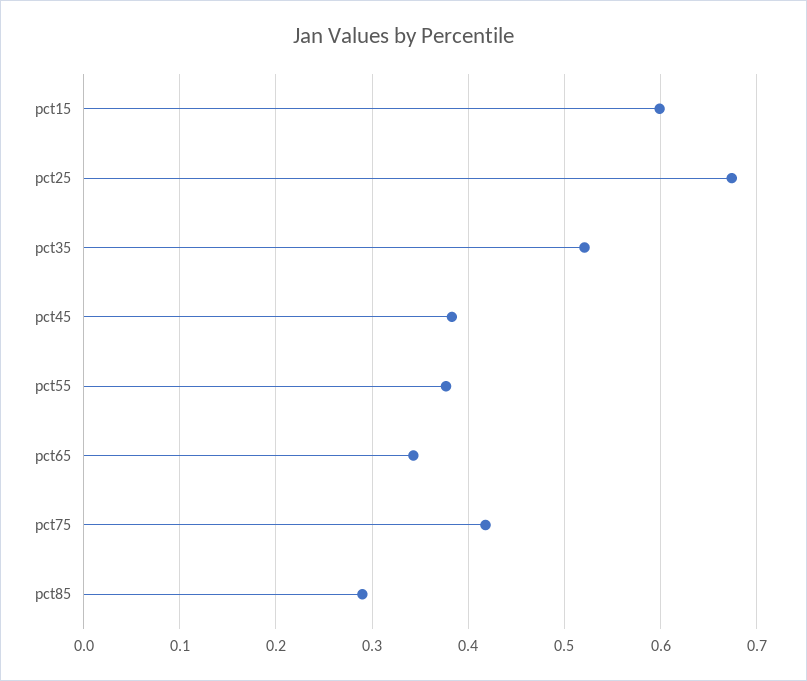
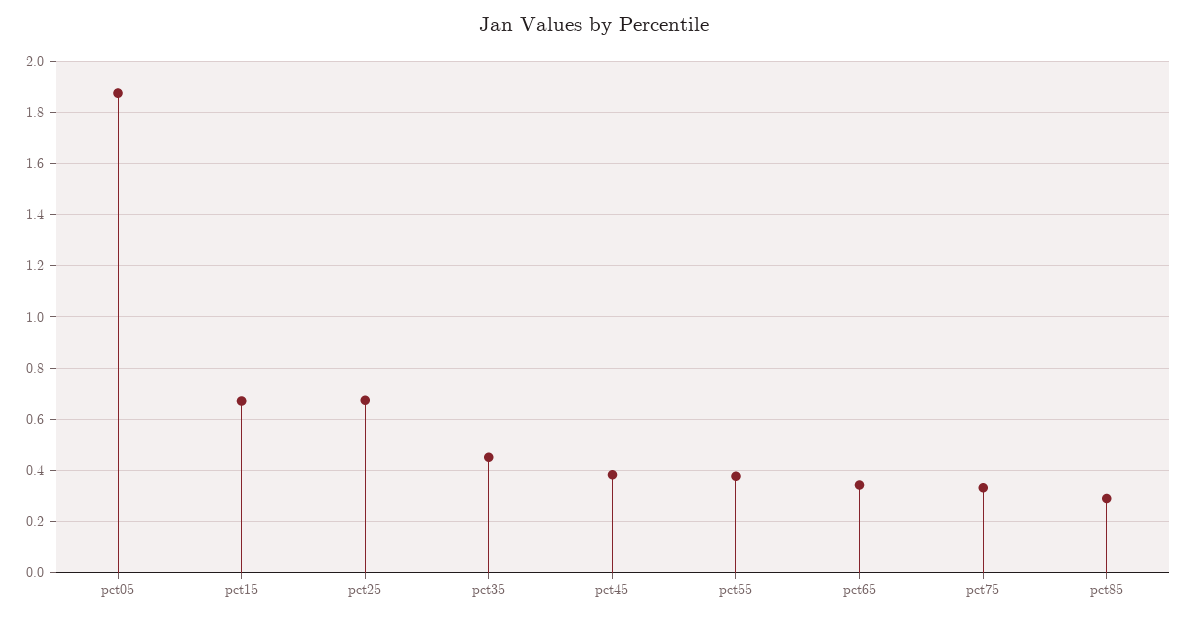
pct15: 0.6 -> 0.675
pct35: 0.52 -> 0.45
pct75: 0.42 -> 0.325
pct05: none -> 1.875

